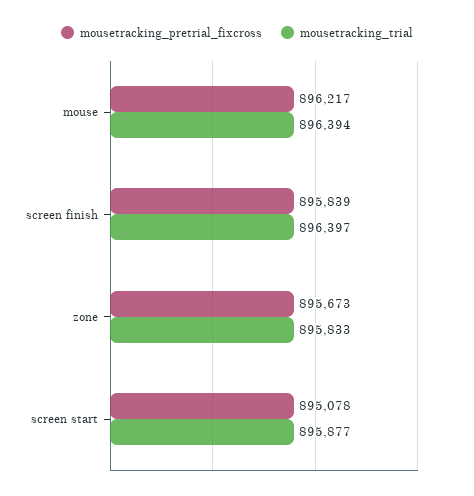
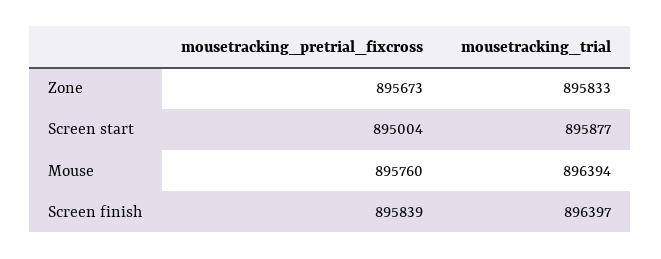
mousetracking_pretrial_fixcross, mouse: 896217 -> 895760
mousetracking_pretrial_fixcross, screen start: 895078 -> 895004

